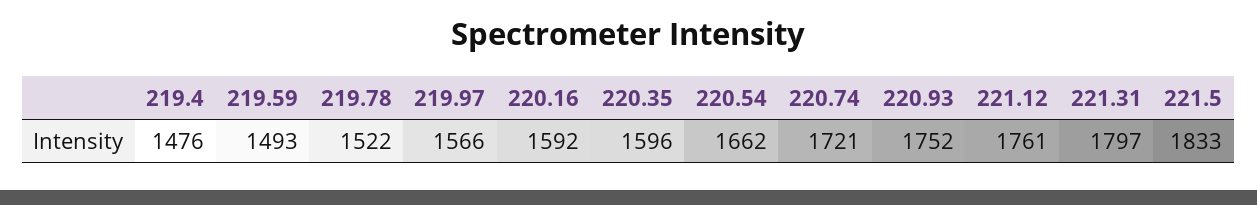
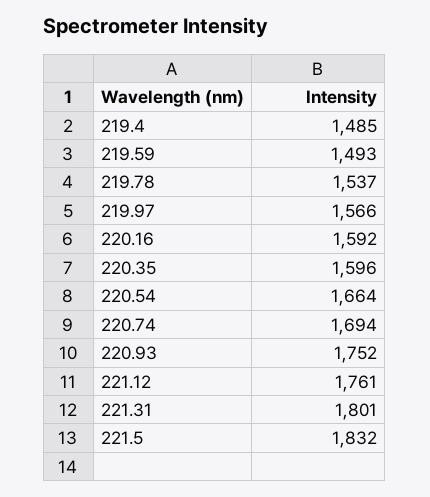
219.4: 1476 -> 1485
219.78: 1522 -> 1537
220.54: 1662 -> 1664
220.74: 1721 -> 1694
221.31: 1797 -> 1801
221.5: 1833 -> 1832

